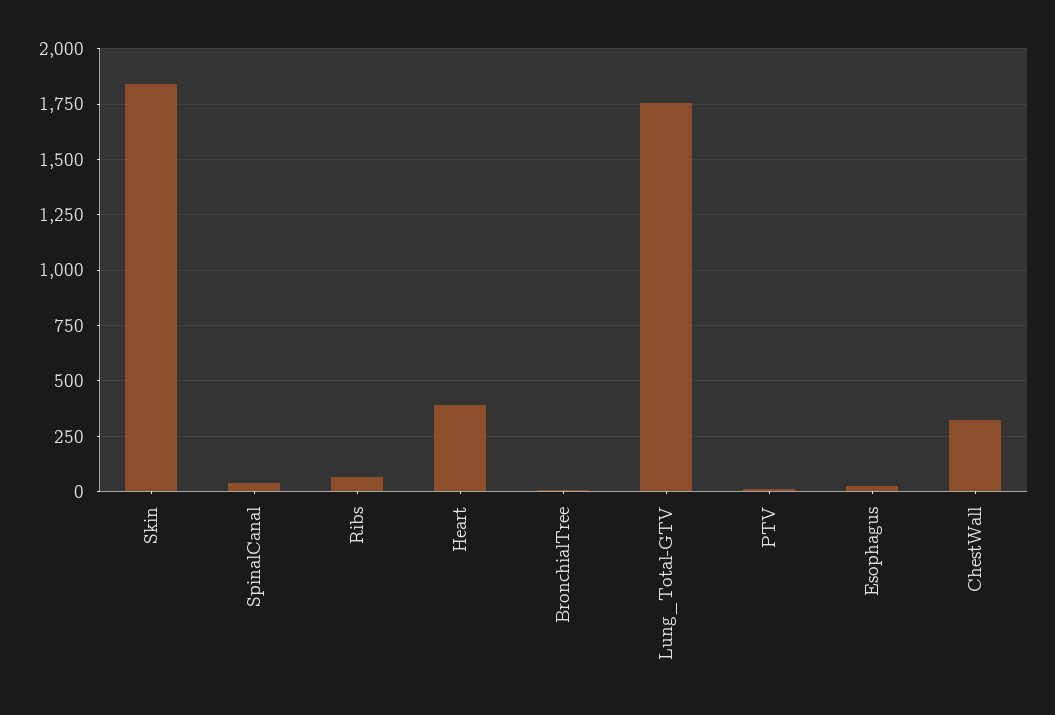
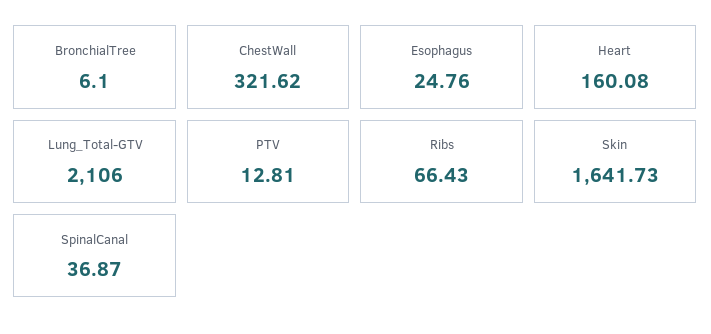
Skin: 1850 -> 1641.73
Heart: 400 -> 160.08
Lung_Total-GTV: 1750 -> 2106

